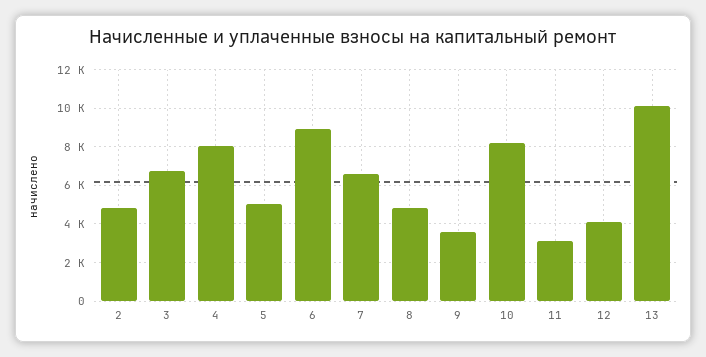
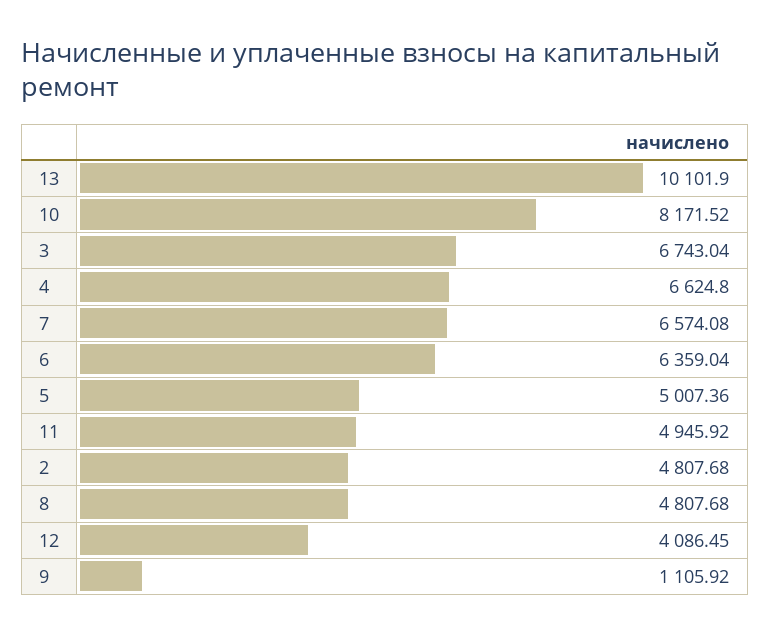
4: 8000 -> 6624.8
6: 9000 -> 6359.04
9: 3500 -> 1105.92
11: 3000 -> 4945.92

